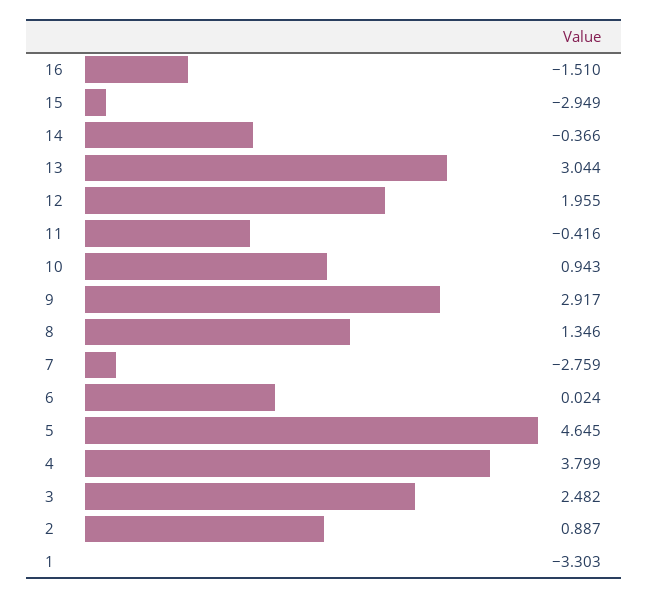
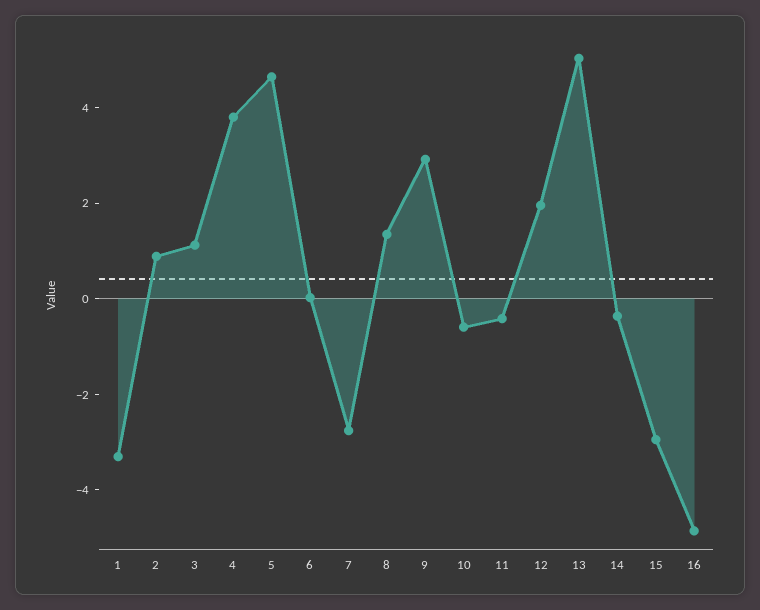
16: -1.51 -> -5
13: 3.044 -> 5
10: 0.943 -> -0.5
3: 2.482 -> 1

